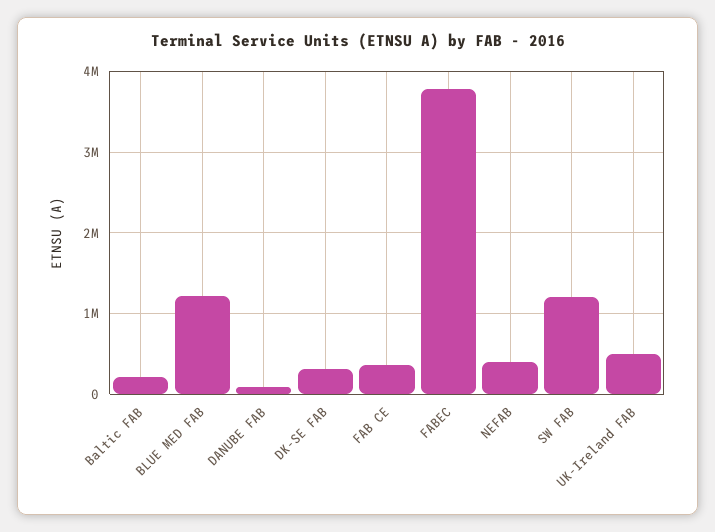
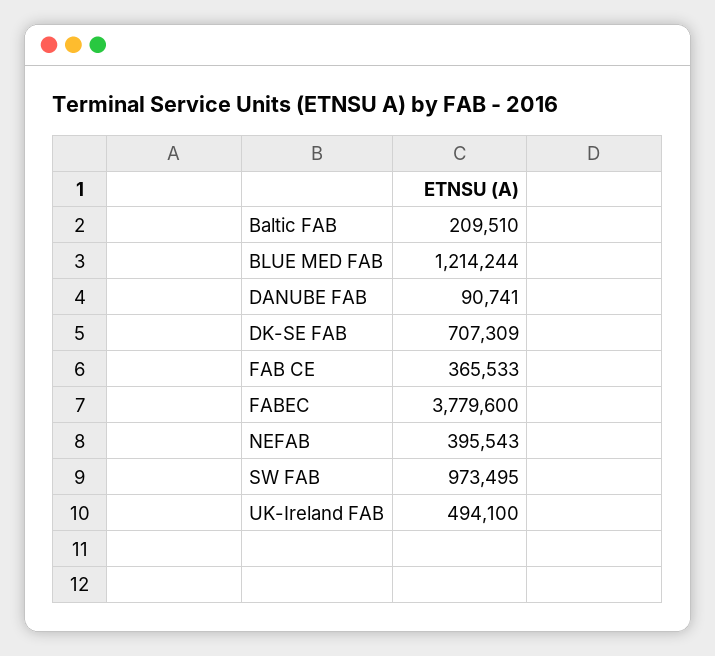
DK-SE FAB: 300000 -> 707309
SW FAB: 1200000 -> 973495

